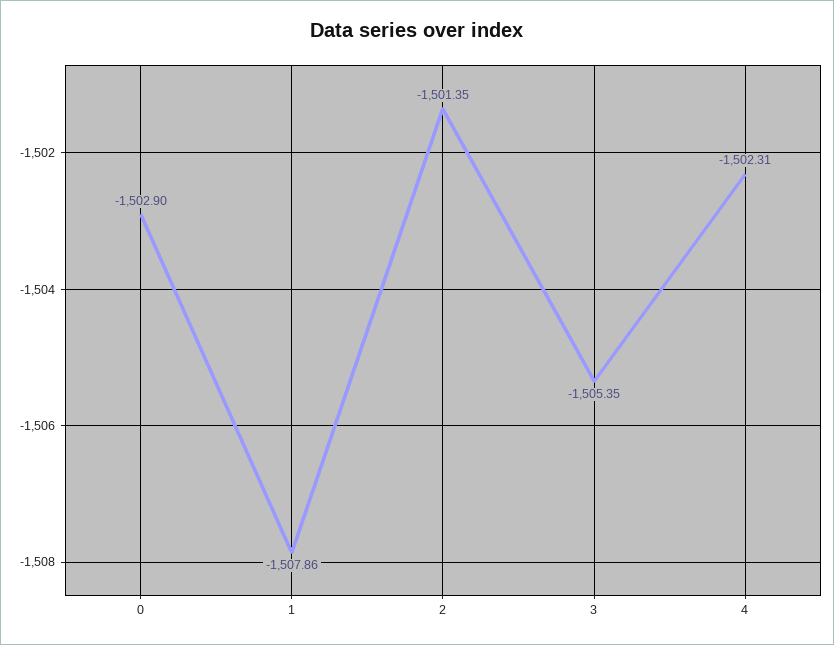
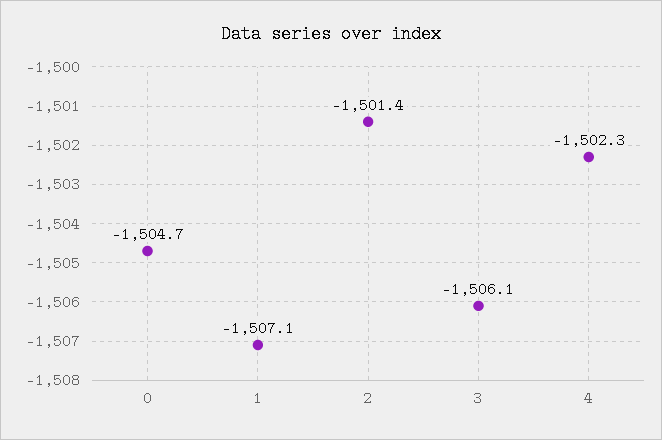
0: -1502.9 -> -1504.7
1: -1507.86 -> -1507.1
3: -1505.35 -> -1506.1

